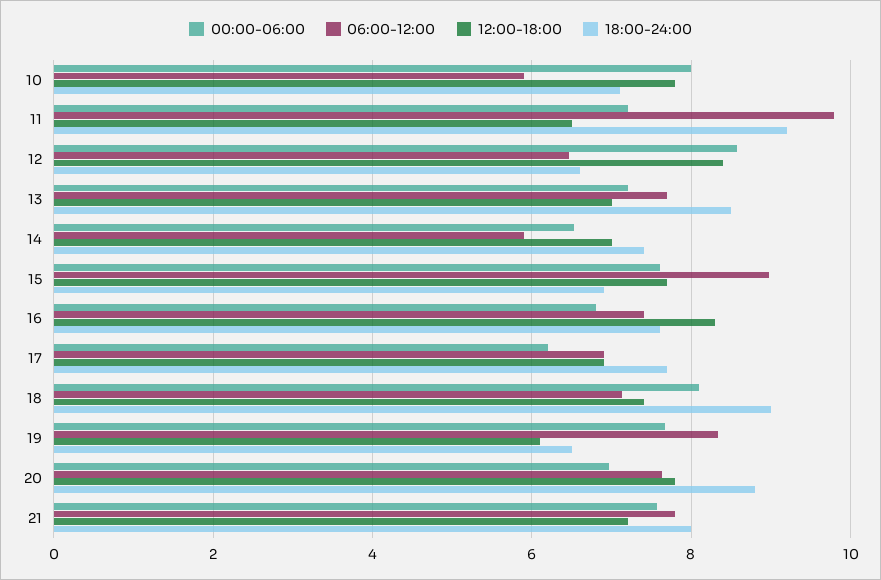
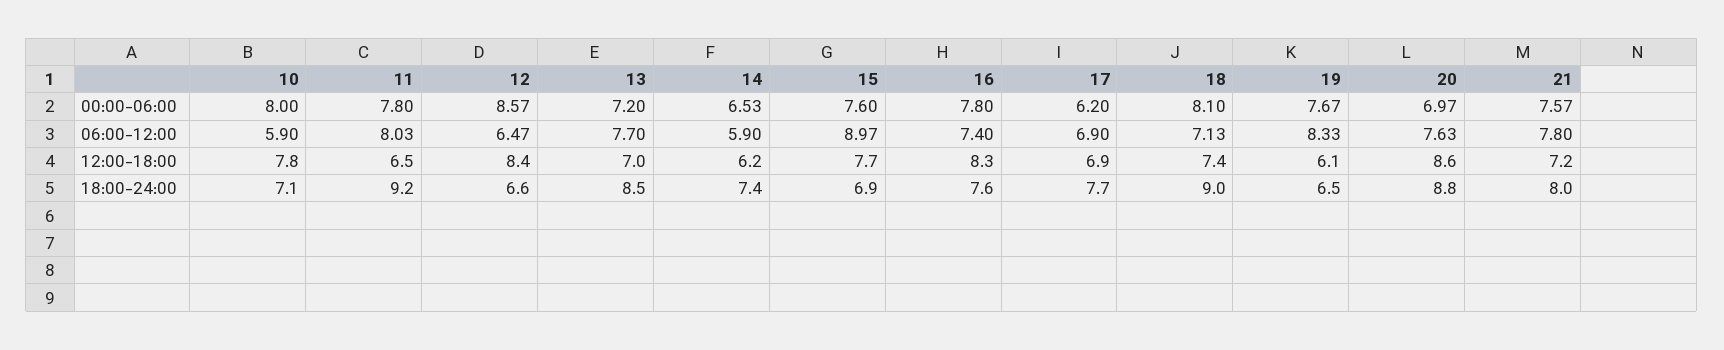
00:00-06:00, 11: 7.2 -> 7.8
06:00-12:00, 11: 9.8 -> 8.03
12:00-18:00, 14: 7 -> 6.2
00:00-06:00, 16: 6.8 -> 7.8
12:00-18:00, 20: 7.8 -> 8.6

